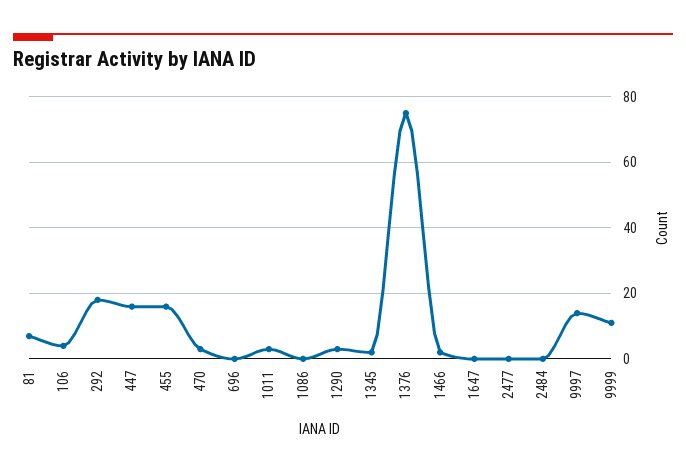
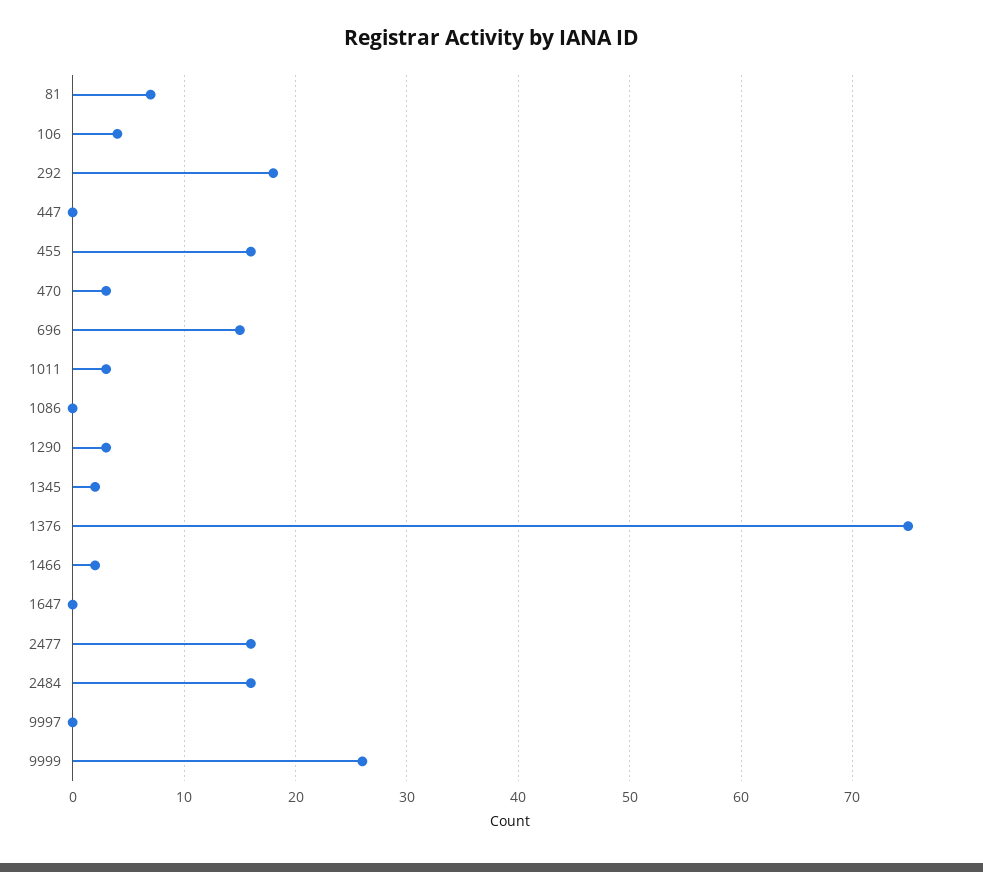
447: 15 -> 0
696: 0 -> 15
2477: 0 -> 16
2484: 0 -> 16
9997: 15 -> 0
9999: 10 -> 26

